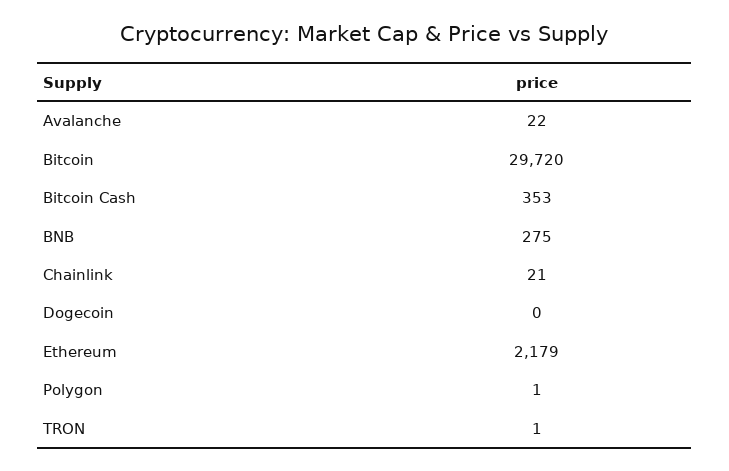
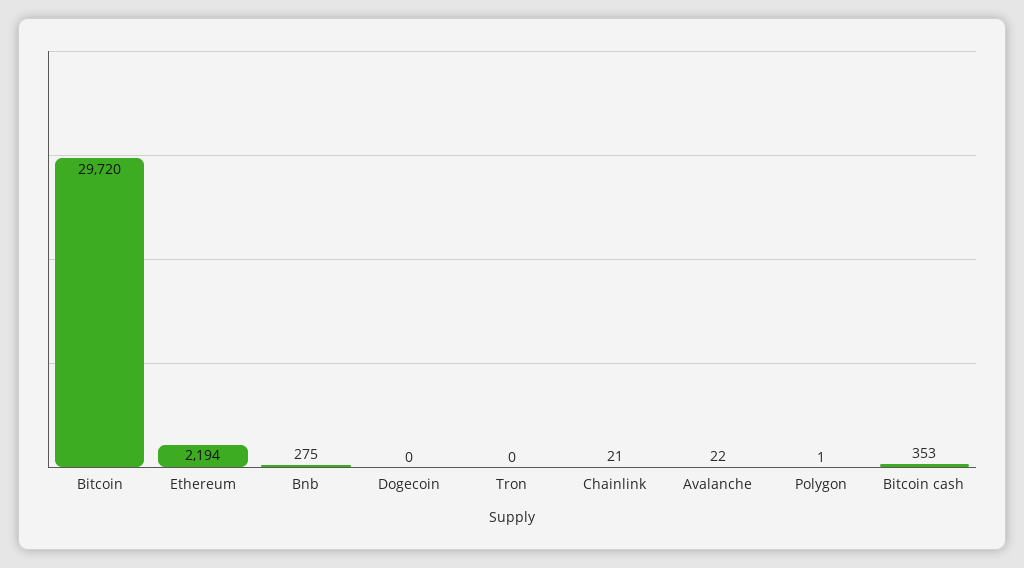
Ethereum: 2179 -> 2194
TRON: 1 -> 0

